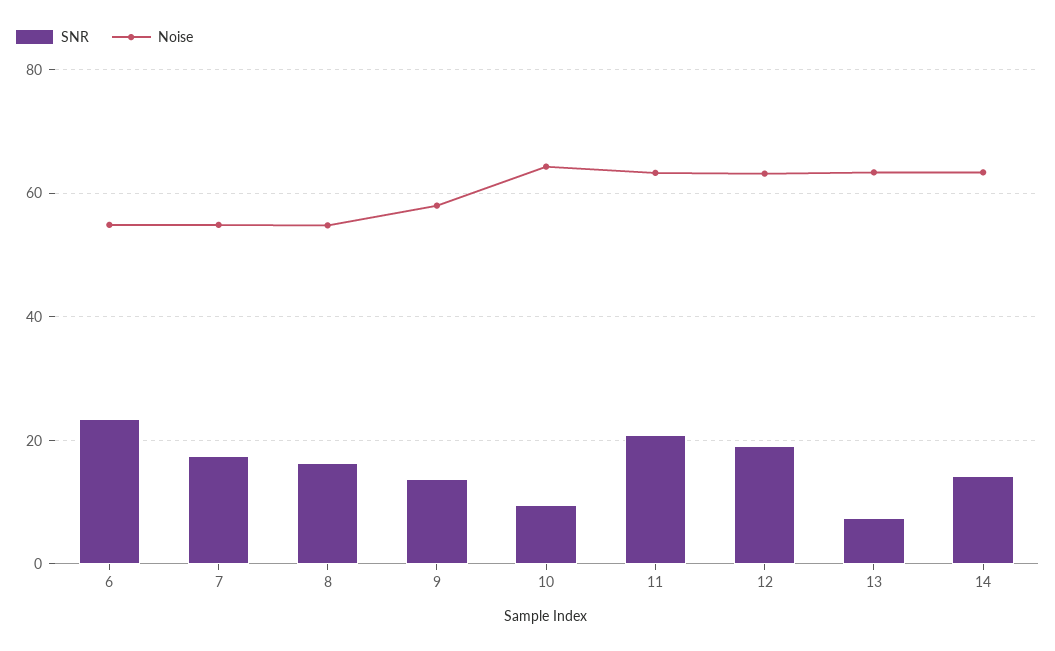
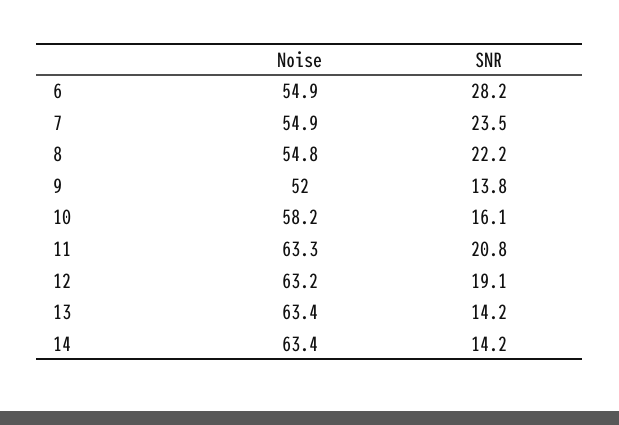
SNR, 6: 24 -> 28.2
SNR, 7: 18 -> 23.5
SNR, 8: 16 -> 22.2
Noise, 9: 58 -> 52
SNR, 10: 10 -> 16.1
Noise, 10: 64 -> 58.2
SNR, 13: 8 -> 14.2

